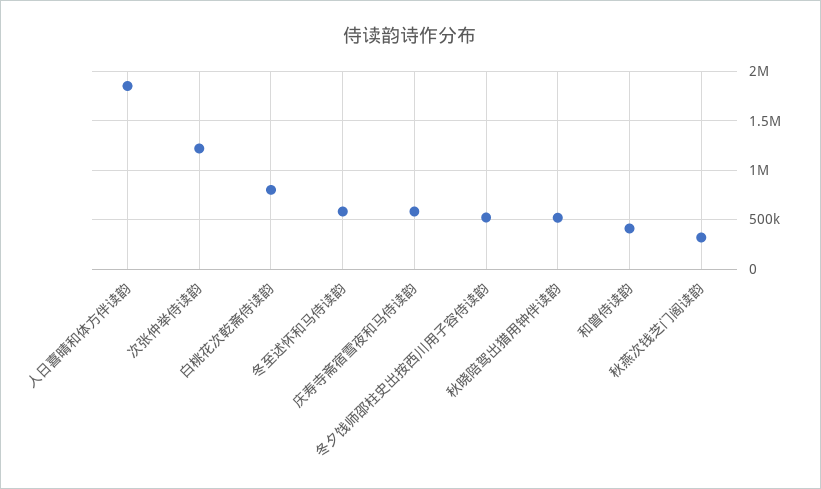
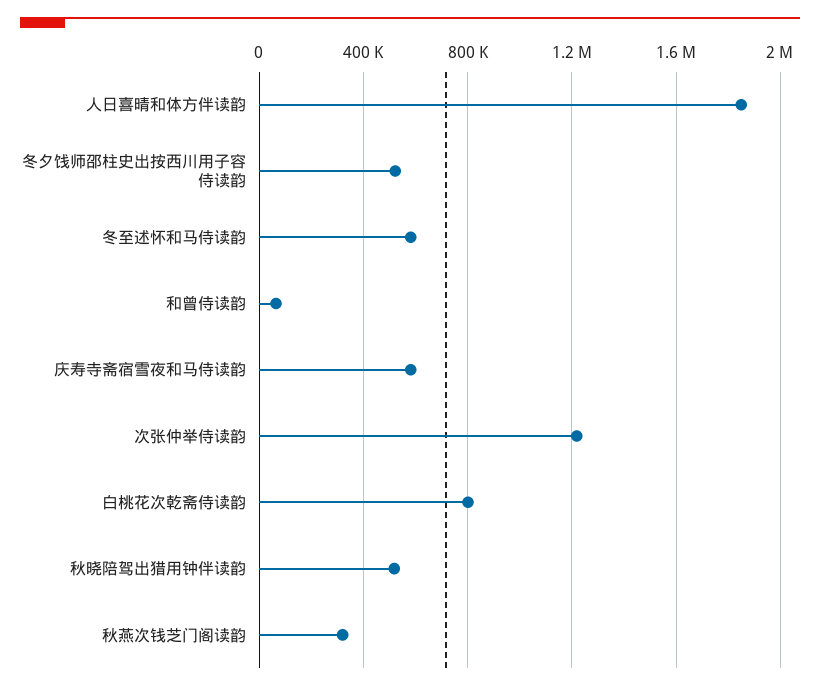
和曾侍读韵: 400000 -> 50000

